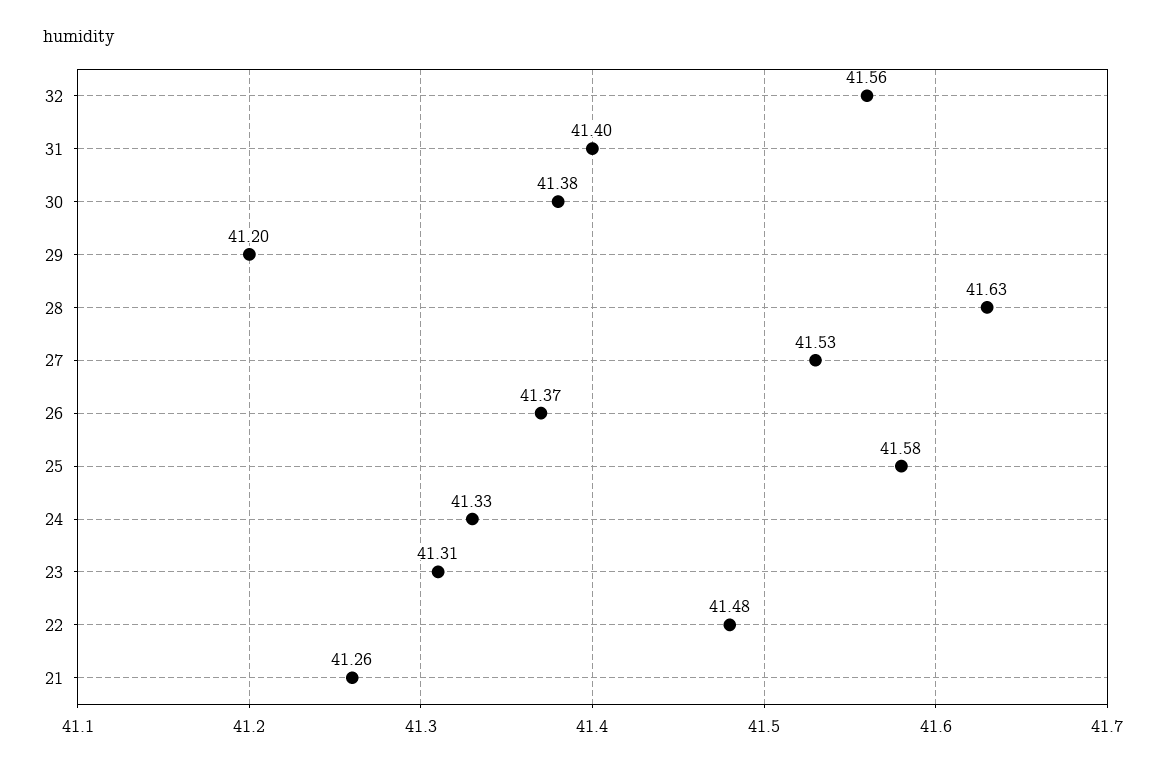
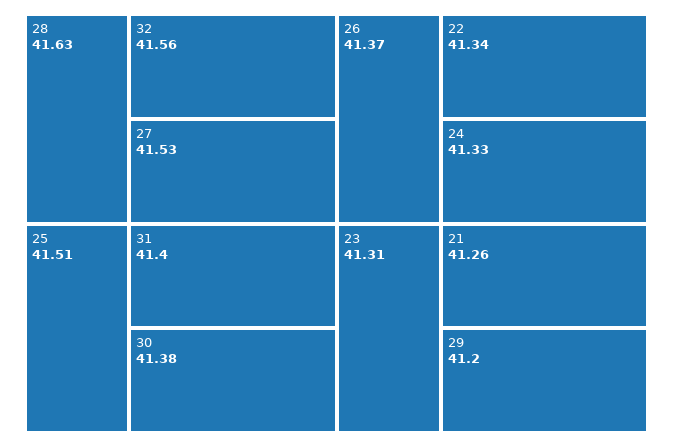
25: 41.58 -> 41.51
22: 41.48 -> 41.34

